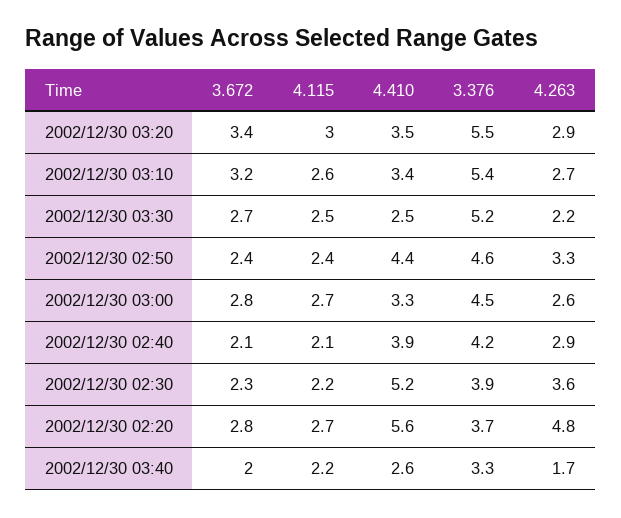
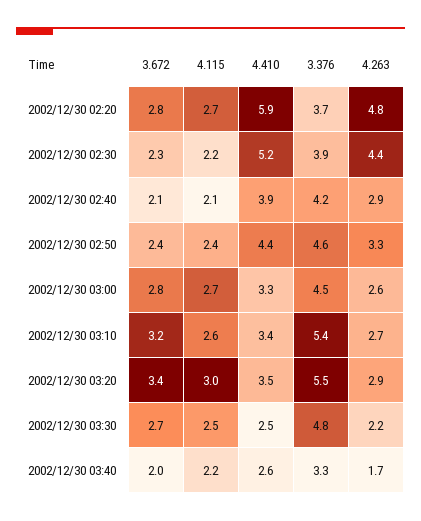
3.376, 2002/12/30 03:30: 5.2 -> 4.8
4.263, 2002/12/30 02:30: 3.6 -> 4.4
4.410, 2002/12/30 02:20: 5.6 -> 5.9

